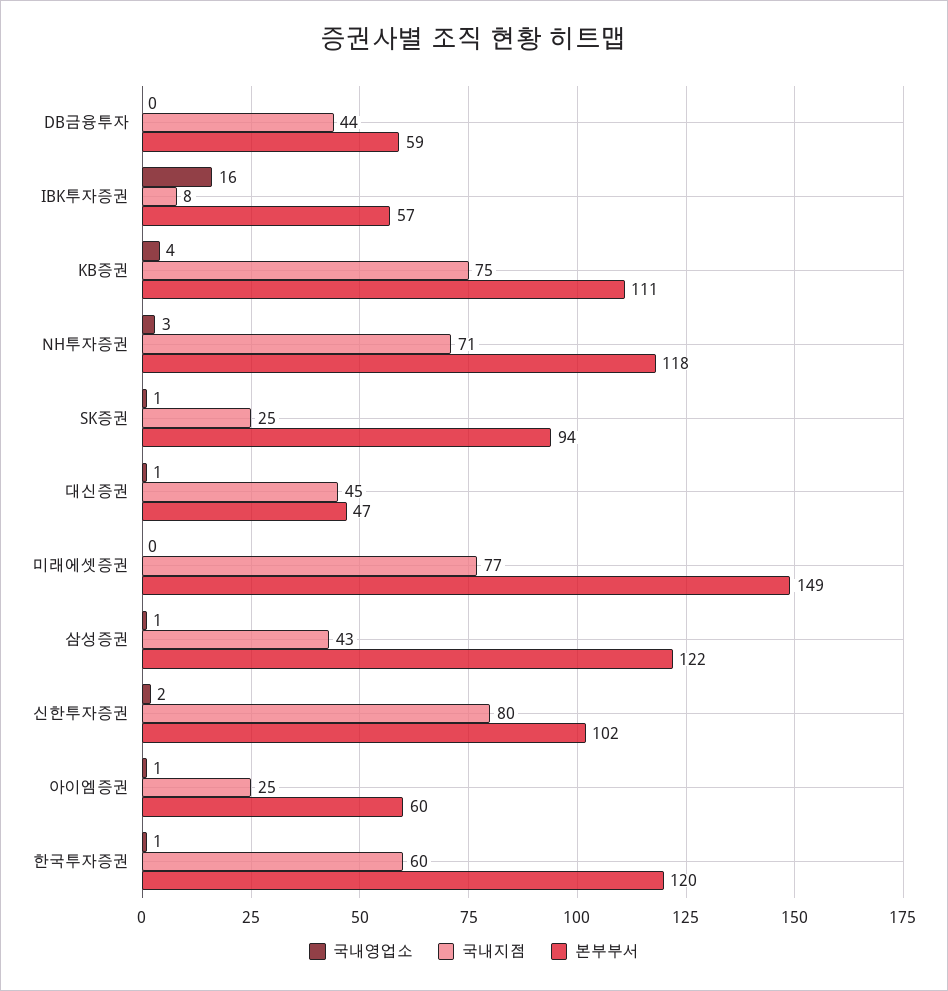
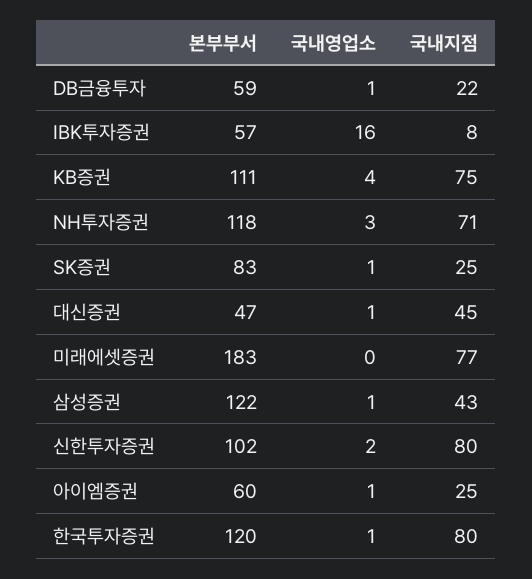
국내영업소, DB금융투자: 0 -> 1
국내지점, DB금융투자: 44 -> 22
본부부서, SK증권: 94 -> 83
본부부서, 미래에셋증권: 149 -> 183
국내지점, 한국투자증권: 60 -> 80

